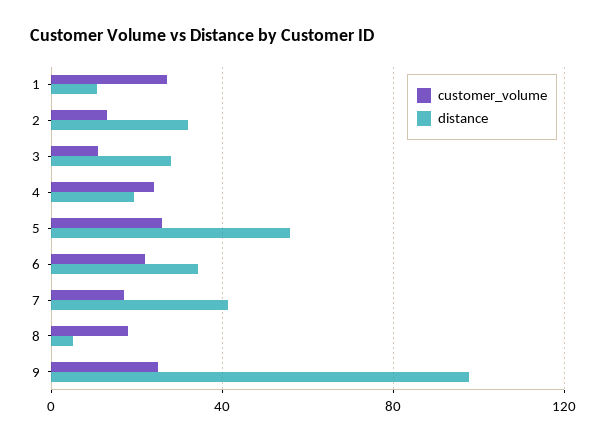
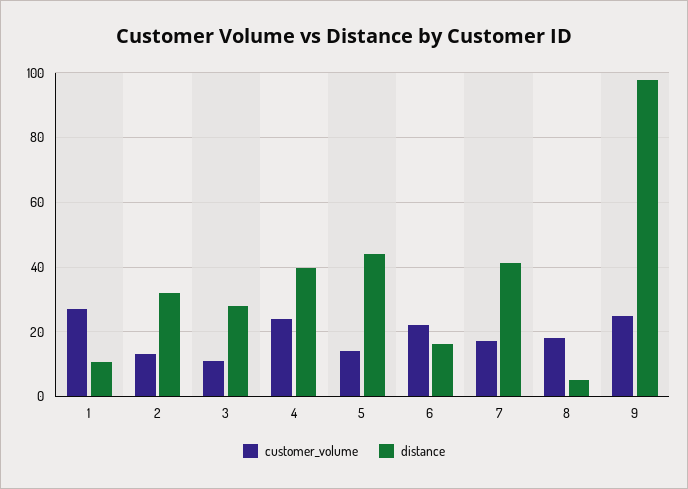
distance, 4: 20 -> 40
customer_volume, 5: 25 -> 14
distance, 5: 55 -> 44
distance, 6: 35 -> 16

